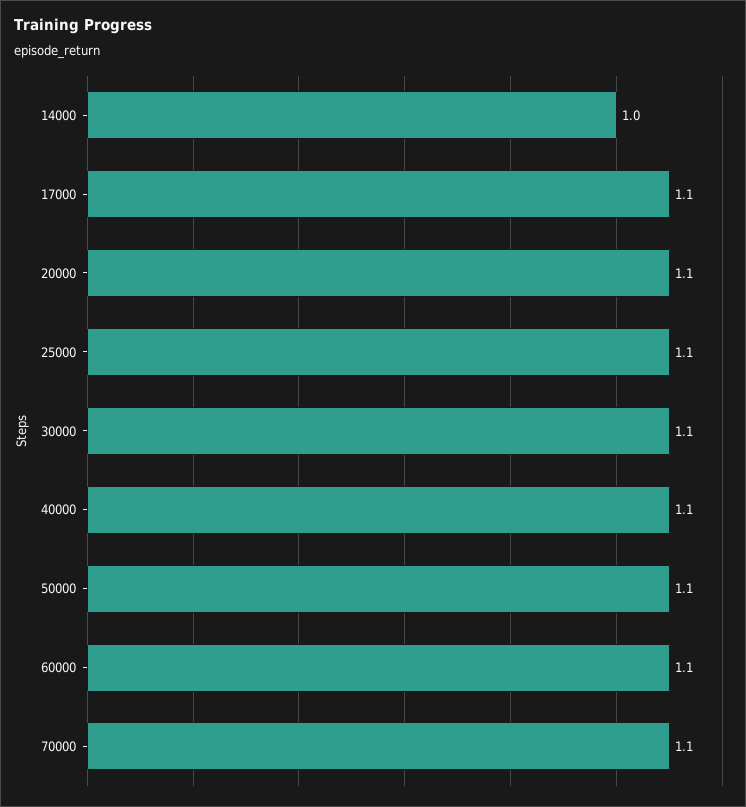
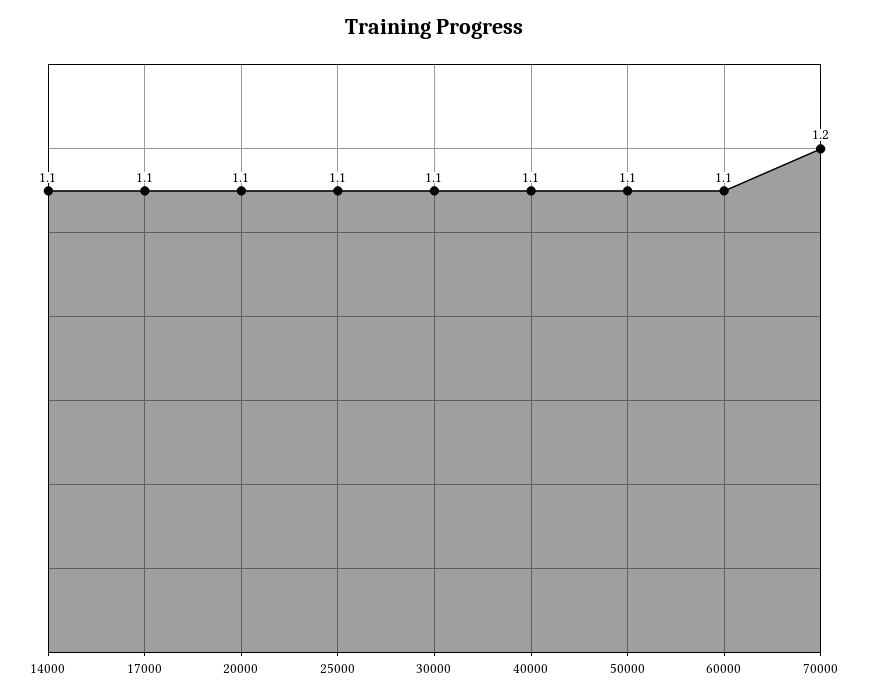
14000: 1 -> 1.1
70000: 1.1 -> 1.2

